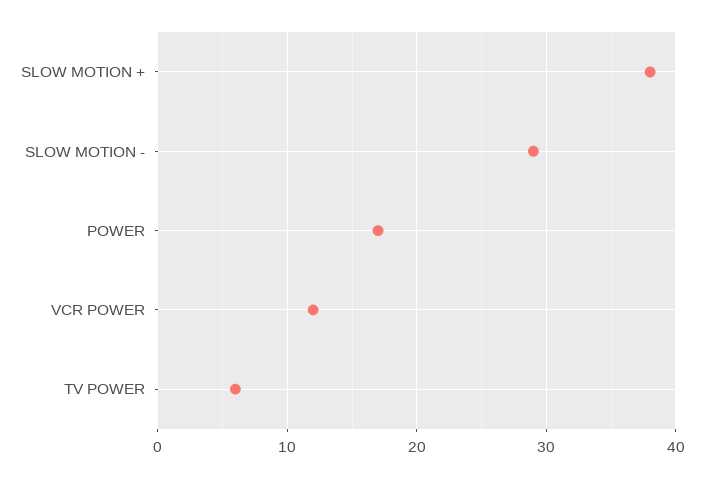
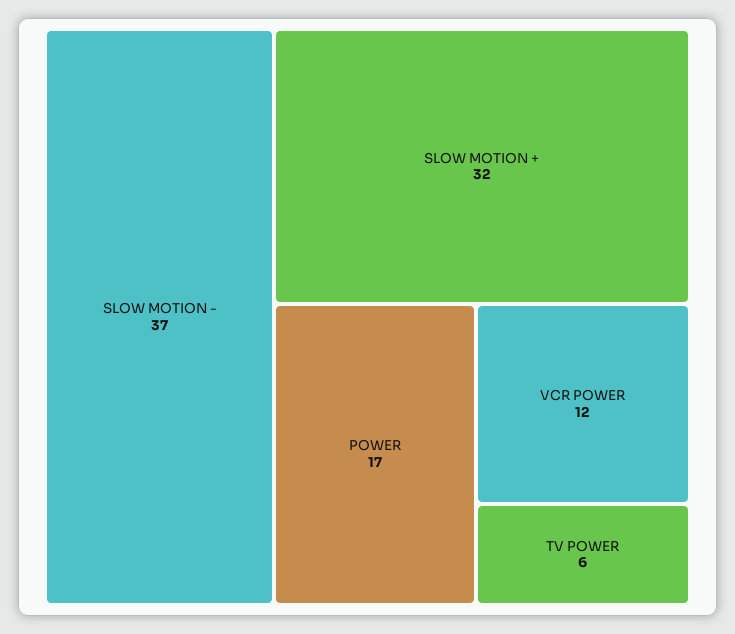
SLOW MOTION +: 38 -> 32
SLOW MOTION -: 29 -> 37

